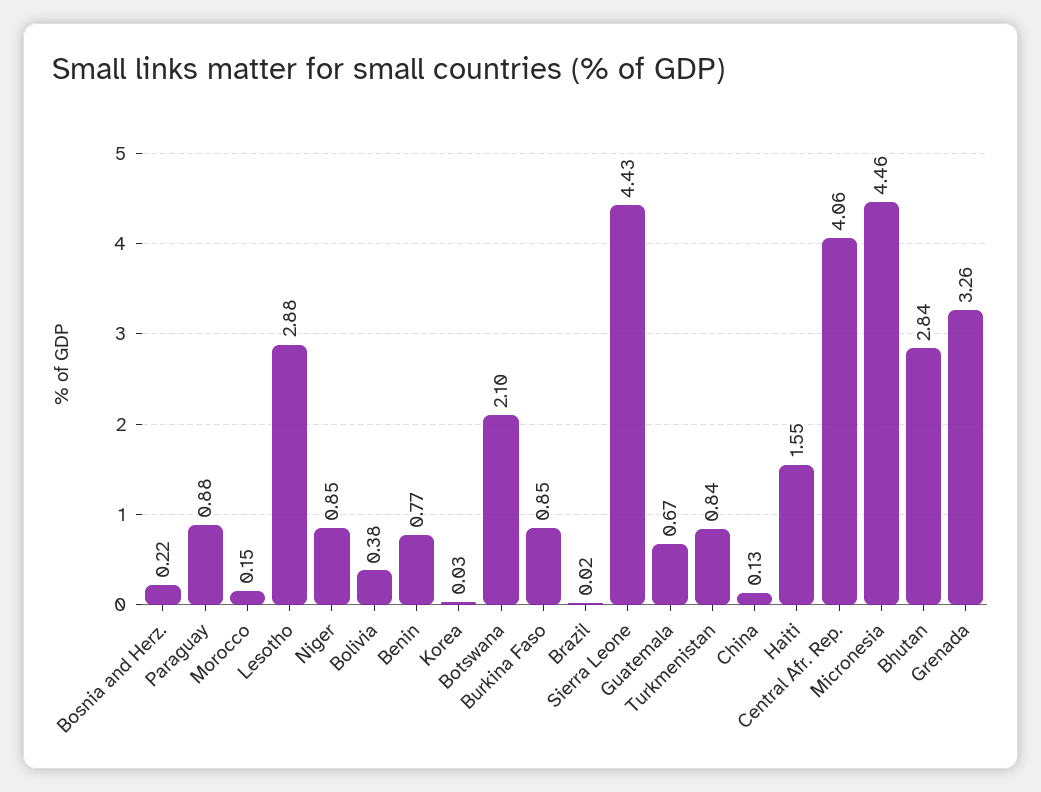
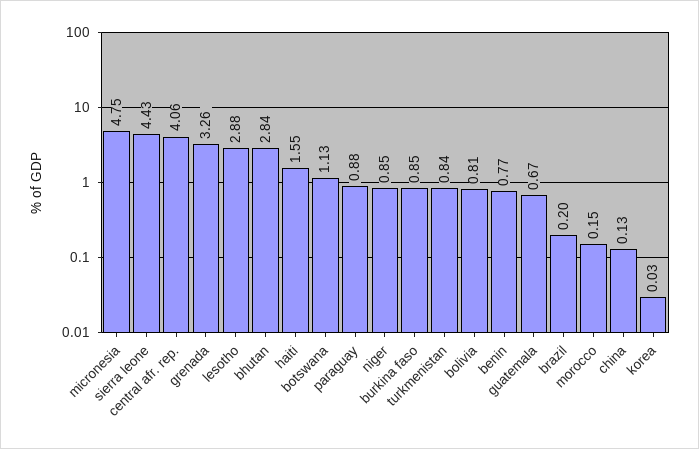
Bosnia and Herz.: 0.22 -> none
Bolivia: 0.38 -> 0.81
Botswana: 2.1 -> 1.13
Brazil: 0.02 -> 0.2
Micronesia: 4.46 -> 4.75

